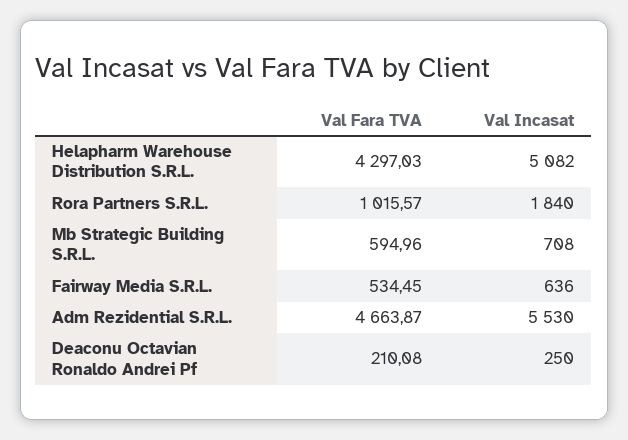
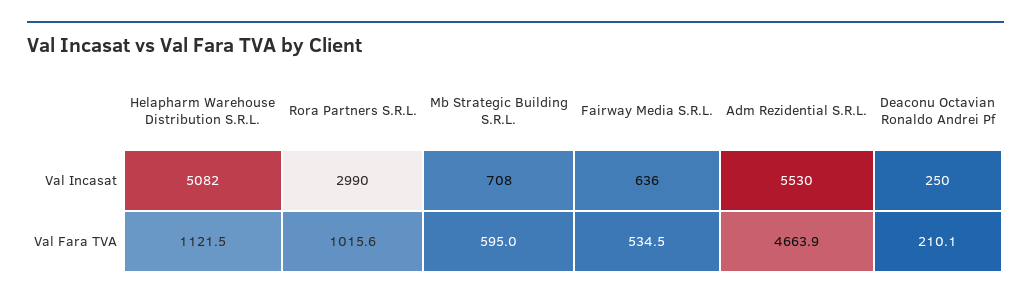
Val Fara TVA, Helapharm Warehouse Distribution S.R.L.: 4297.03 -> 1121.5
Val Incasat, Rora Partners S.R.L.: 1840 -> 2990

